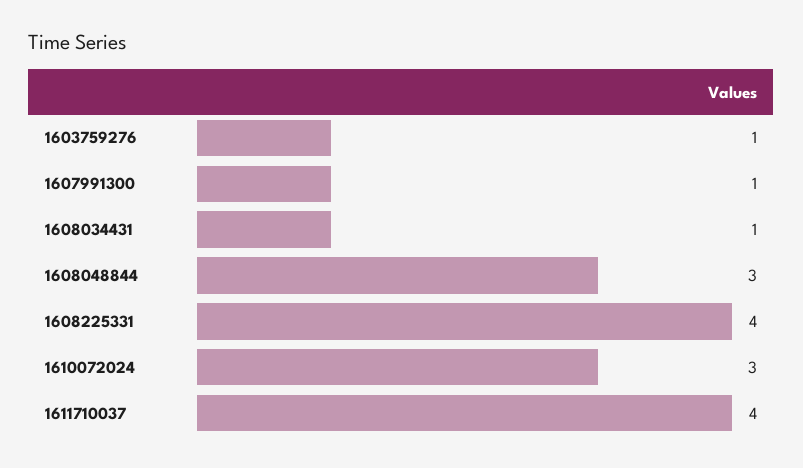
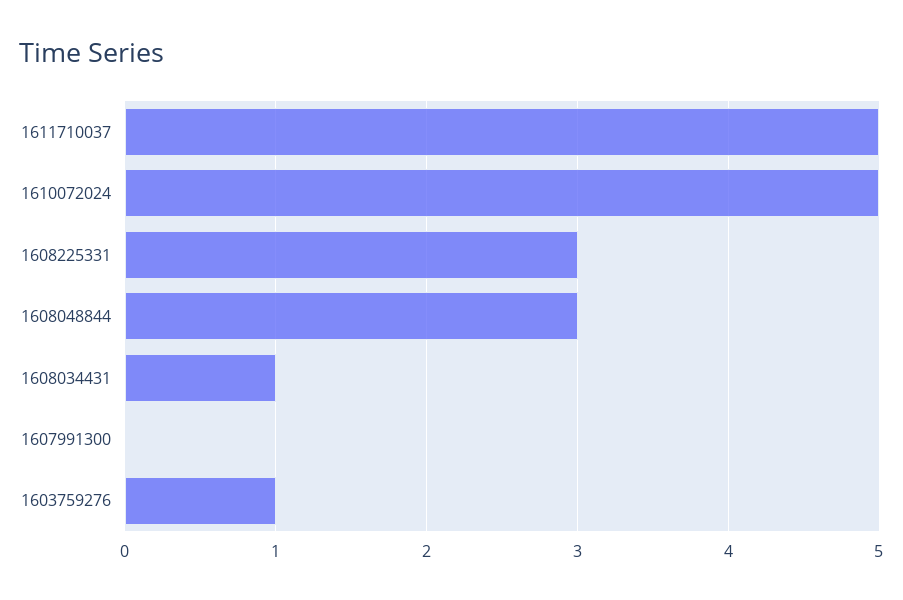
1607991300: 1 -> 0
1608225331: 4 -> 3
1610072024: 3 -> 5
1611710037: 4 -> 5

